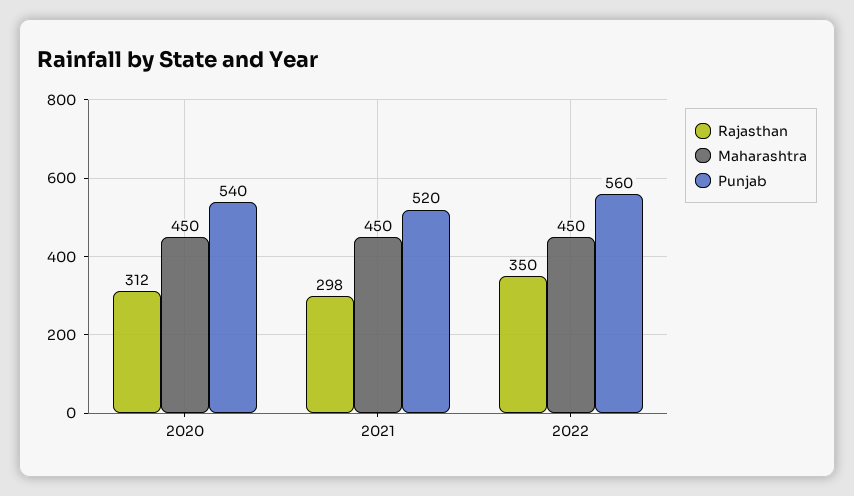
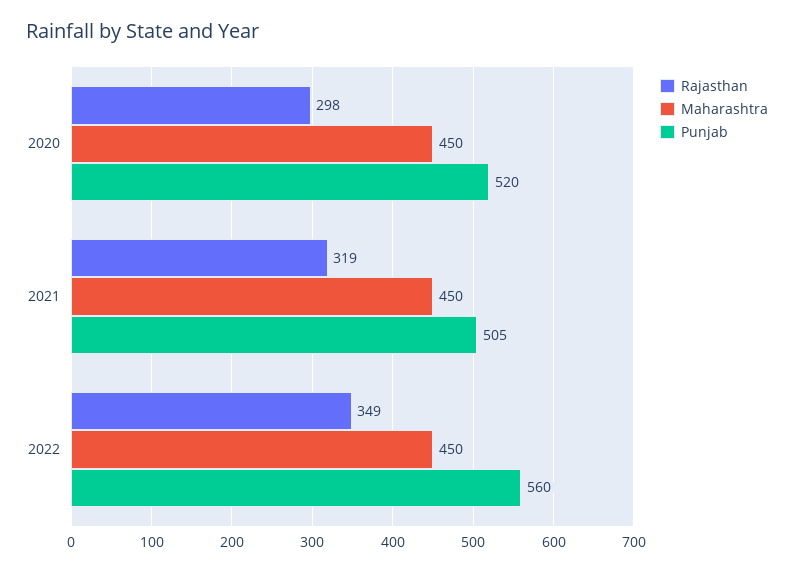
Rajasthan, 2020: 312 -> 298
Punjab, 2020: 540 -> 520
Rajasthan, 2021: 298 -> 319
Punjab, 2021: 520 -> 505
Rajasthan, 2022: 350 -> 349

